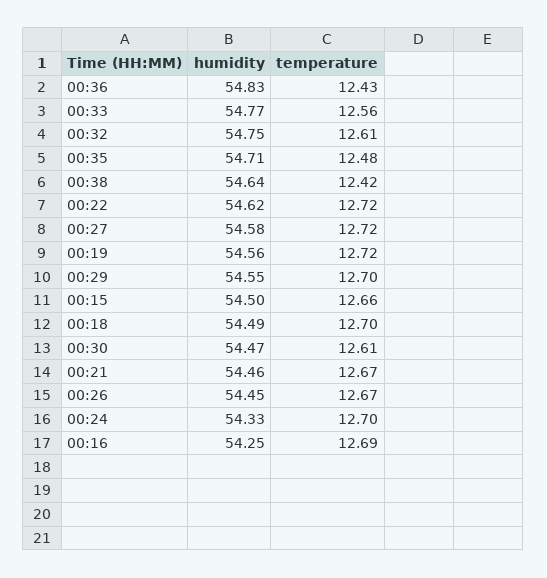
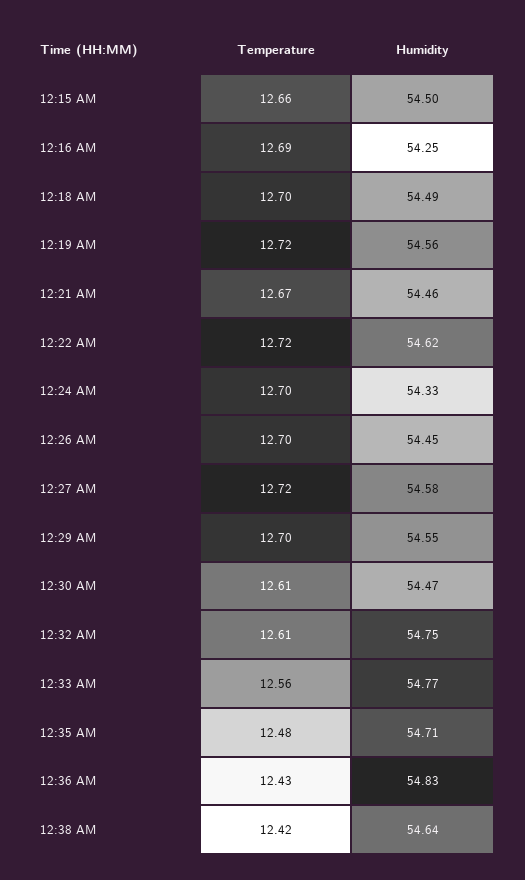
temperature, 00:26: 12.67 -> 12.7

